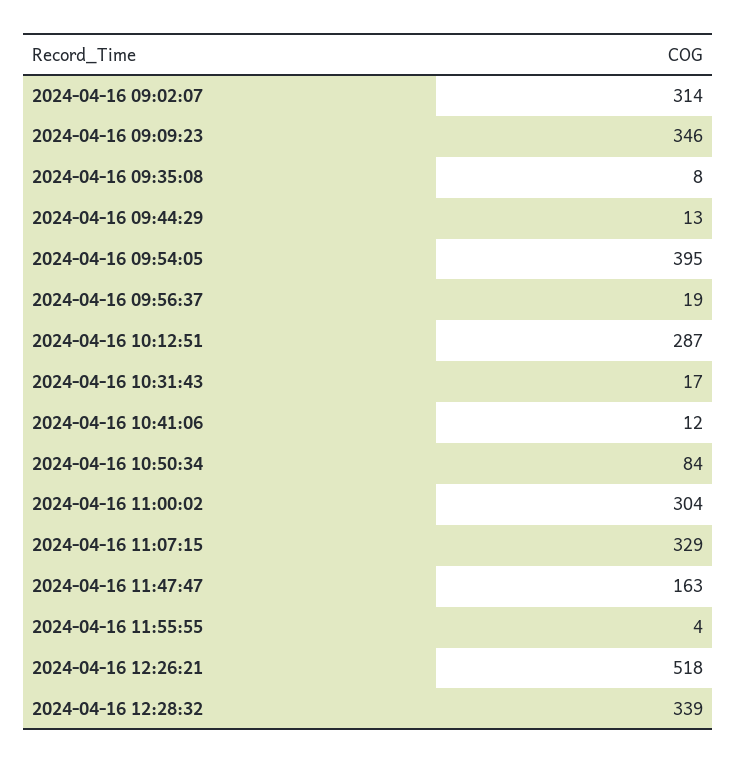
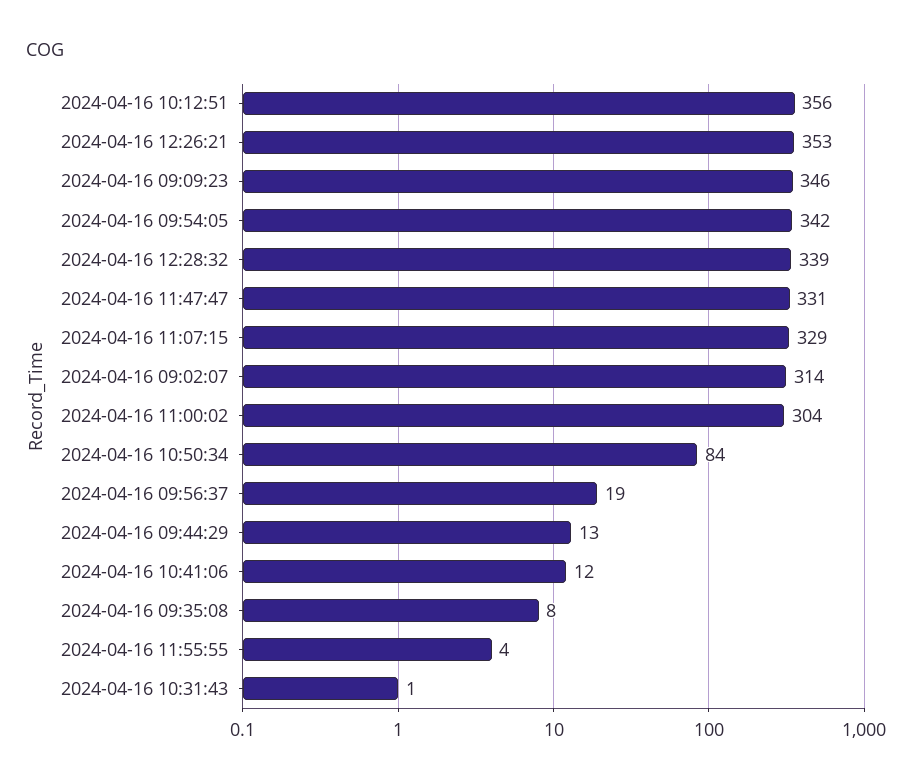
2024-04-16 09:54:05: 395 -> 342
2024-04-16 10:12:51: 287 -> 356
2024-04-16 10:31:43: 17 -> 1
2024-04-16 11:47:47: 163 -> 331
2024-04-16 12:26:21: 518 -> 353

